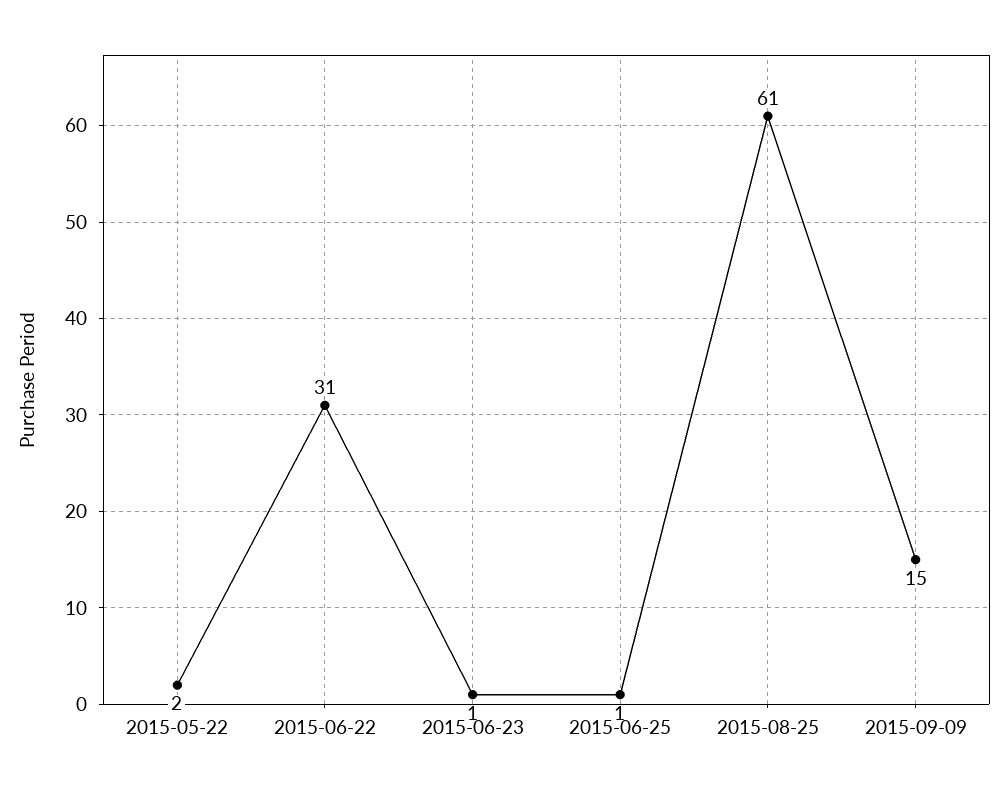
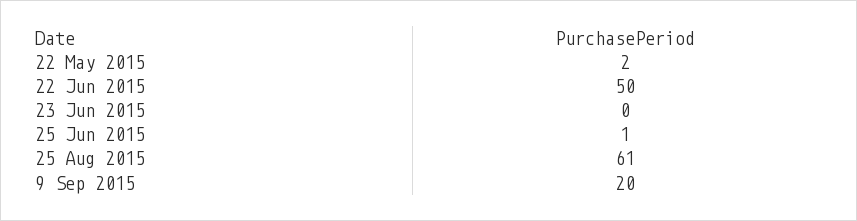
2015-06-22: 31 -> 50
2015-06-23: 1 -> 0
2015-09-09: 15 -> 20

